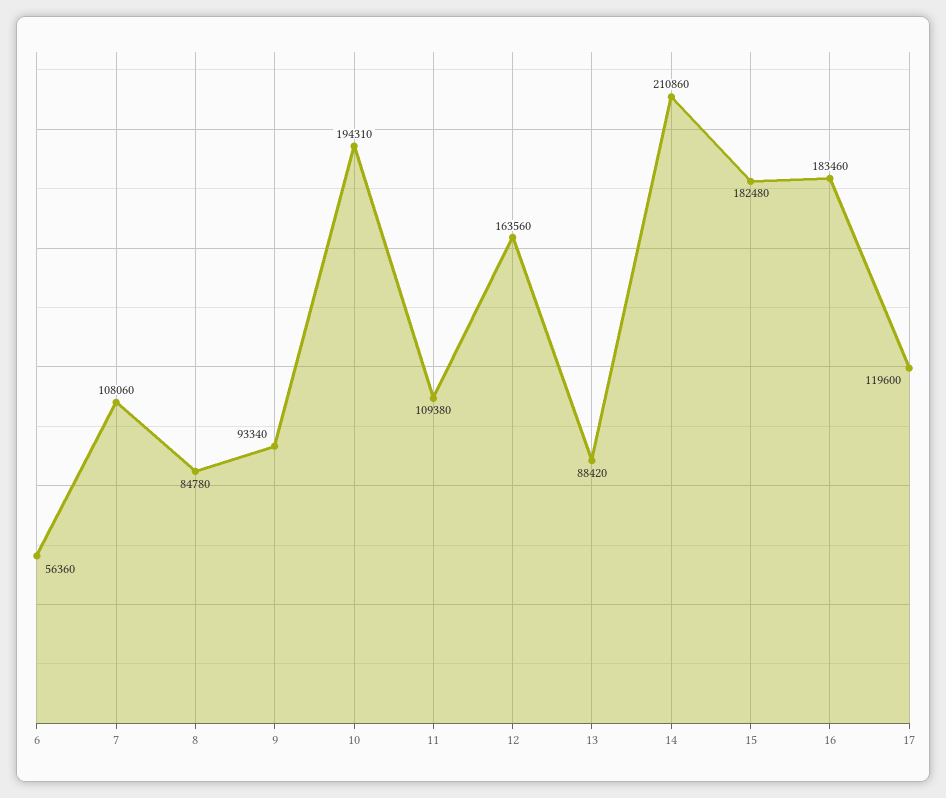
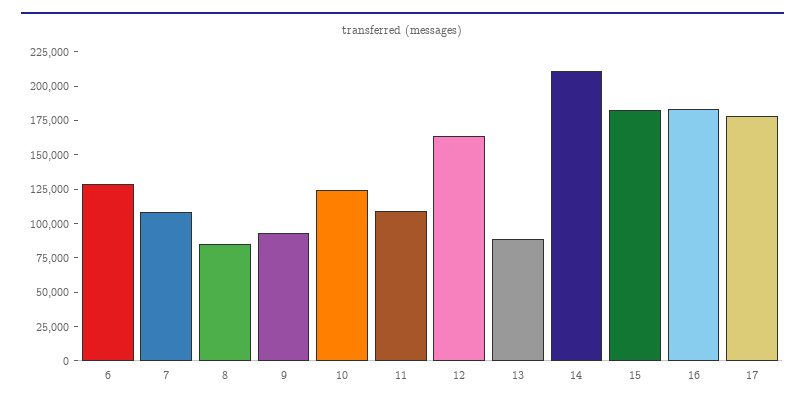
6: 56360 -> 125000
10: 194310 -> 125000
17: 119600 -> 175000

